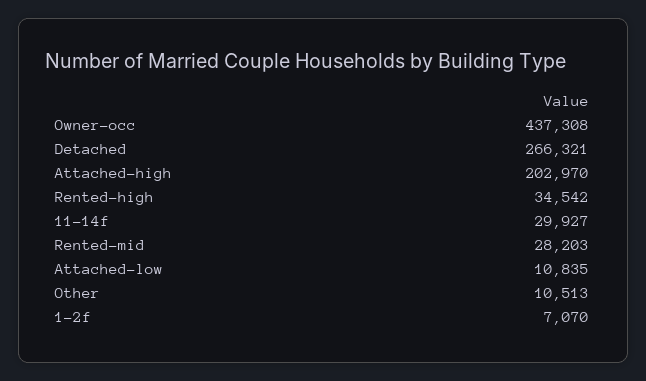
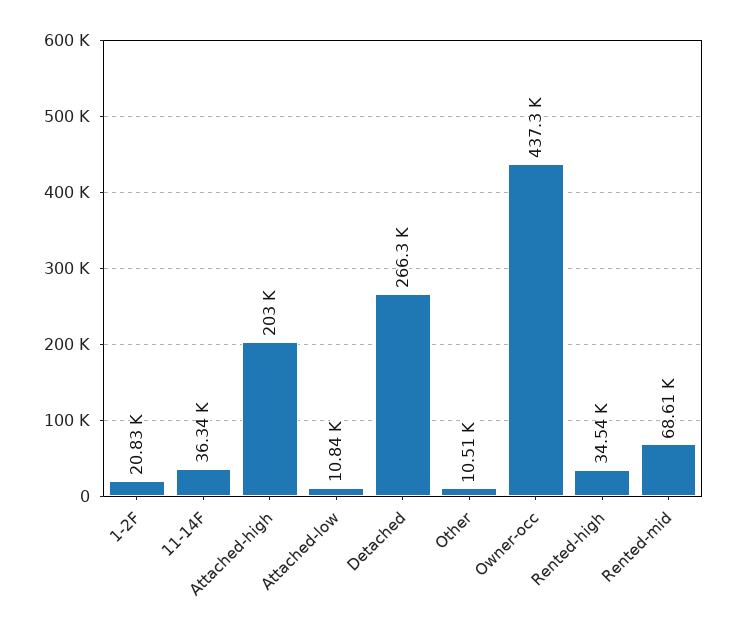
11-14f: 29927 -> 36340
Rented-mid: 28203 -> 68610
1-2f: 7070 -> 20830

